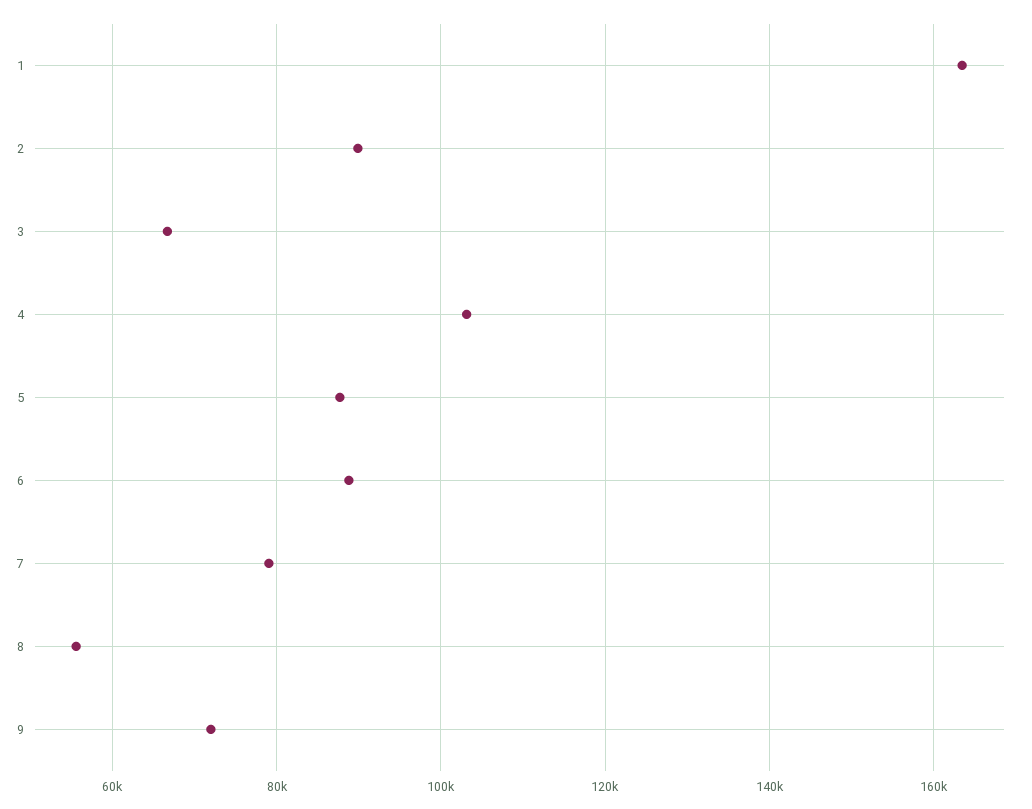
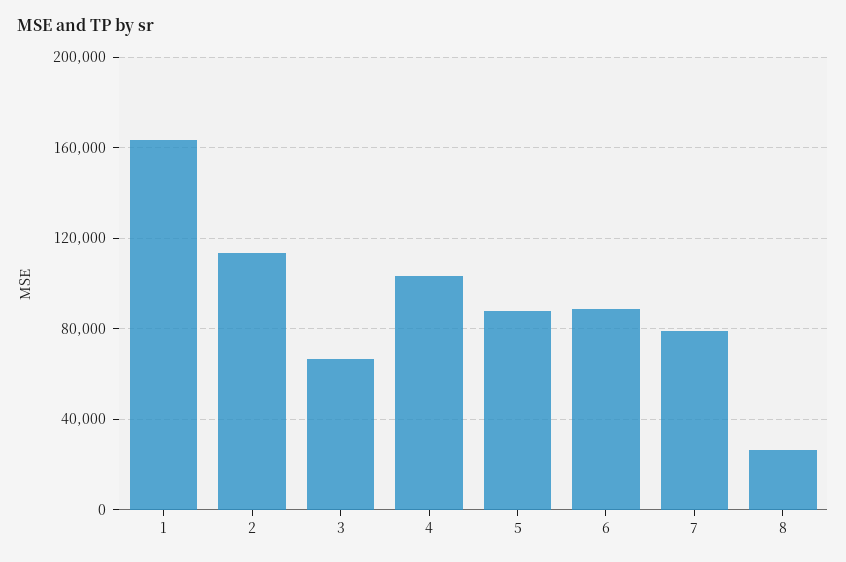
2: 90000 -> 115000
8: 56000 -> 25000
9: 72000 -> none

